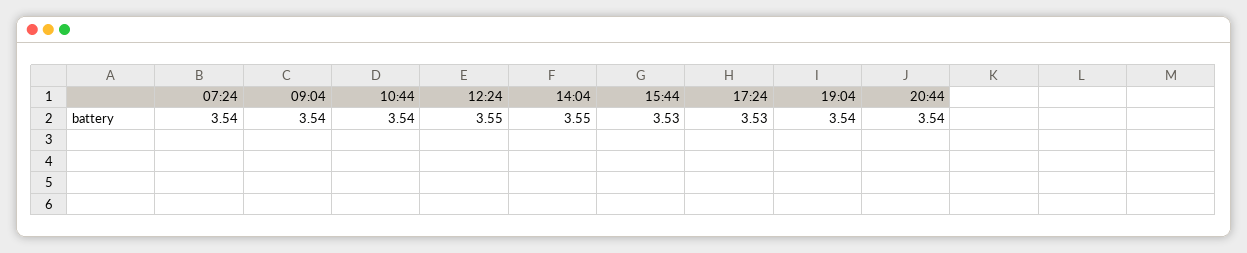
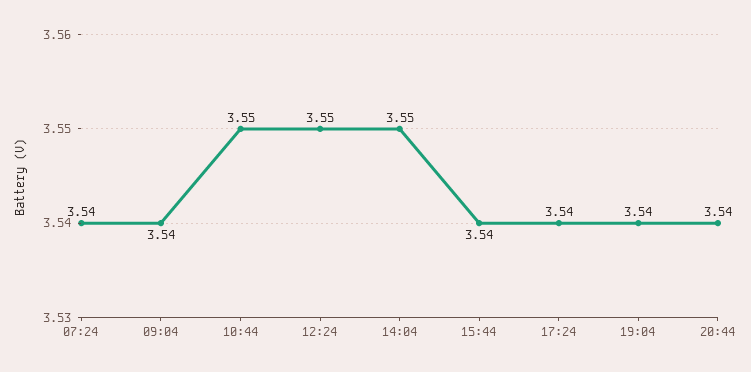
10:44: 3.54 -> 3.55
15:44: 3.53 -> 3.54
17:24: 3.53 -> 3.54

